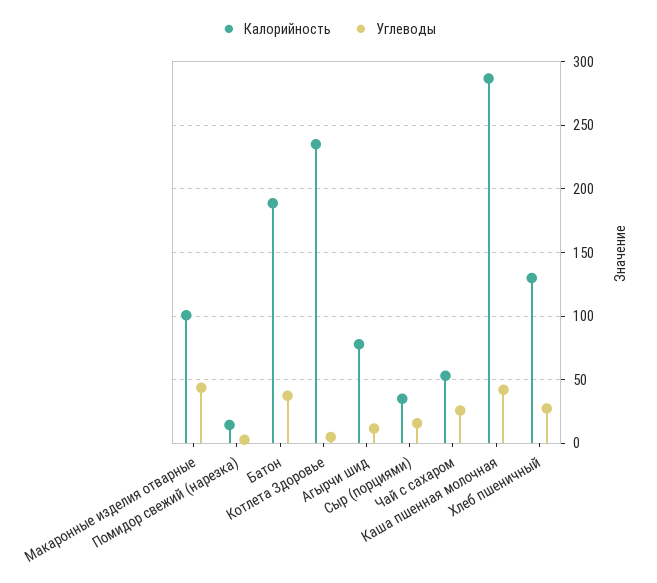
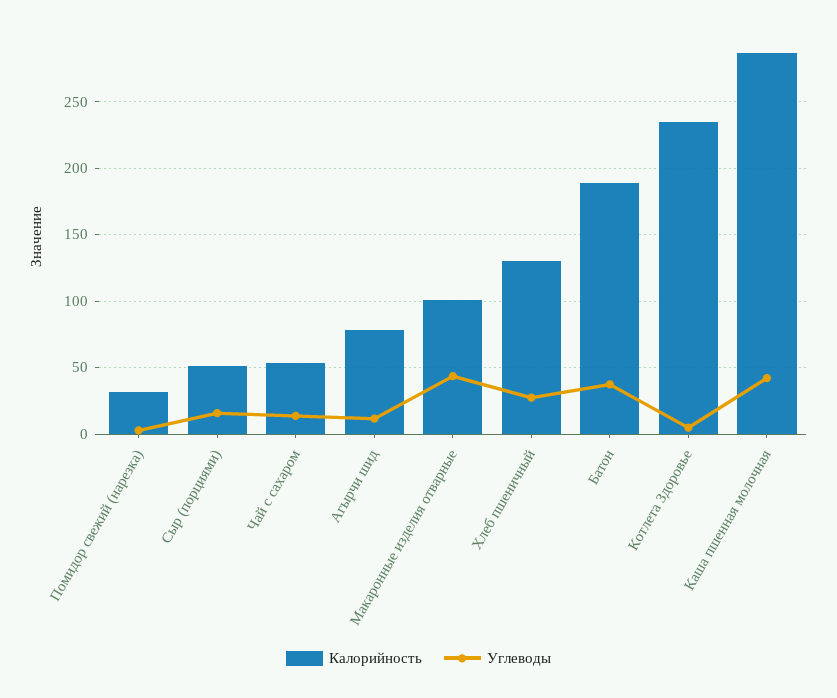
Калорийность, Помидор свежий (нарезка): 15 -> 30
Калорийность, Сыр (порциями): 35 -> 50
Углеводы, Чай с сахаром: 25 -> 15

